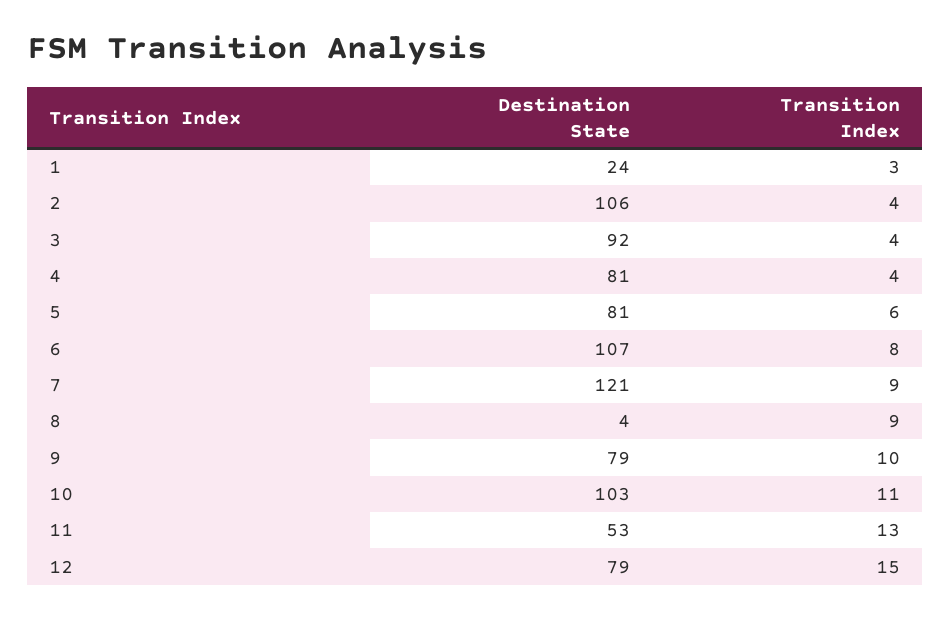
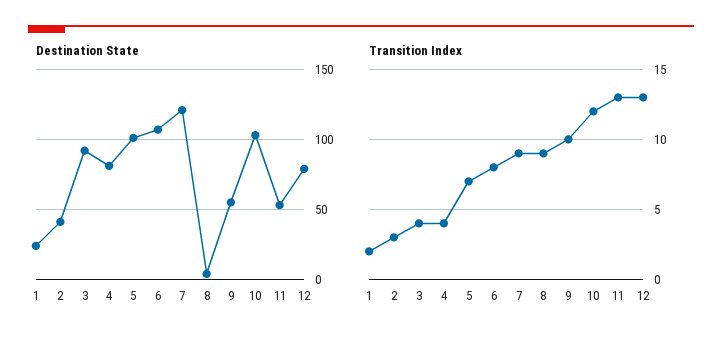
Transition Index, 1: 3 -> 2
Destination State, 2: 106 -> 40
Transition Index, 2: 4 -> 3
Destination State, 5: 81 -> 100
Transition Index, 5: 6 -> 7
Destination State, 9: 79 -> 55
Transition Index, 10: 11 -> 12
Transition Index, 12: 15 -> 13

